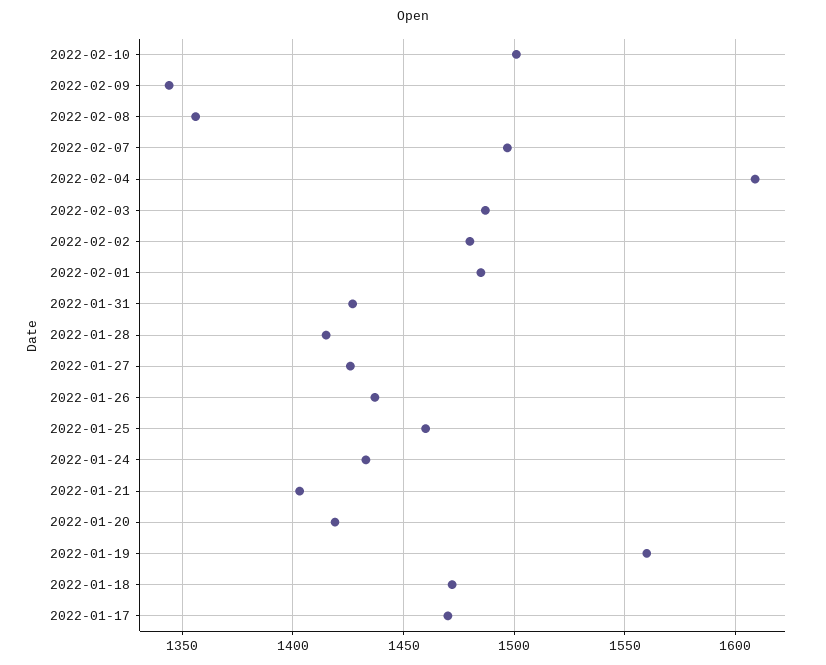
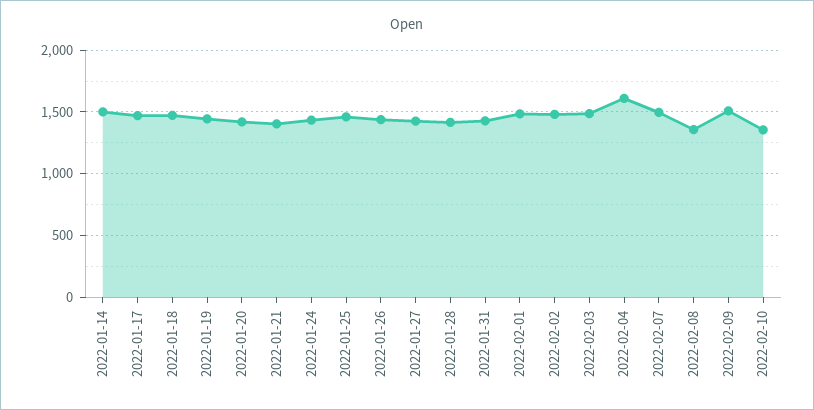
2022-02-10: 1500 -> 1350
2022-02-09: 1345 -> 1500
2022-01-19: 1560 -> 1450
2022-01-14: none -> 1500

